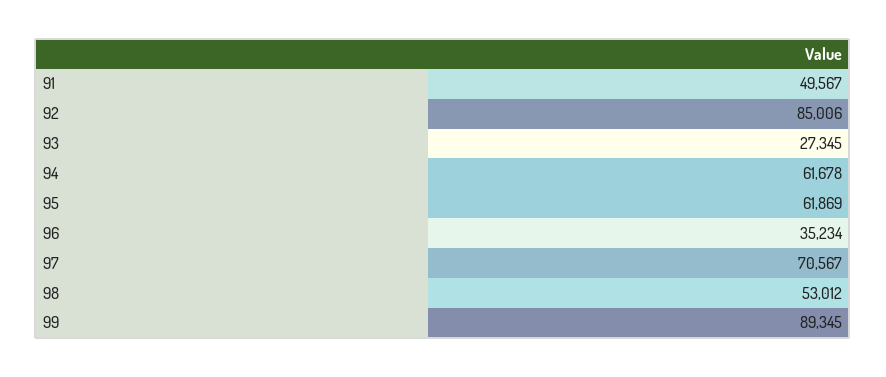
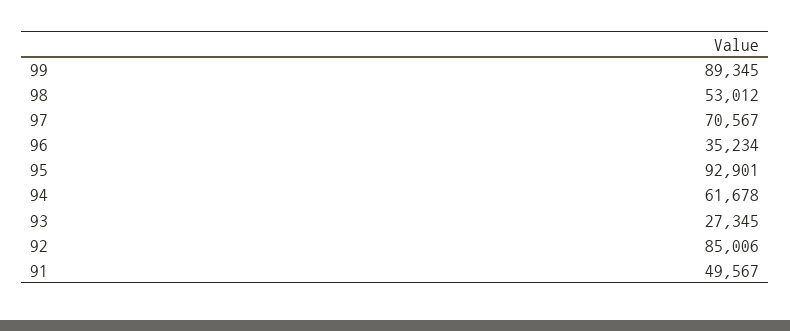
95: 61869 -> 92901

